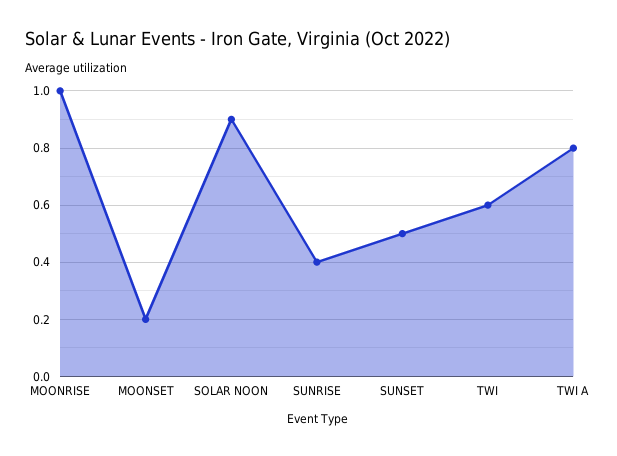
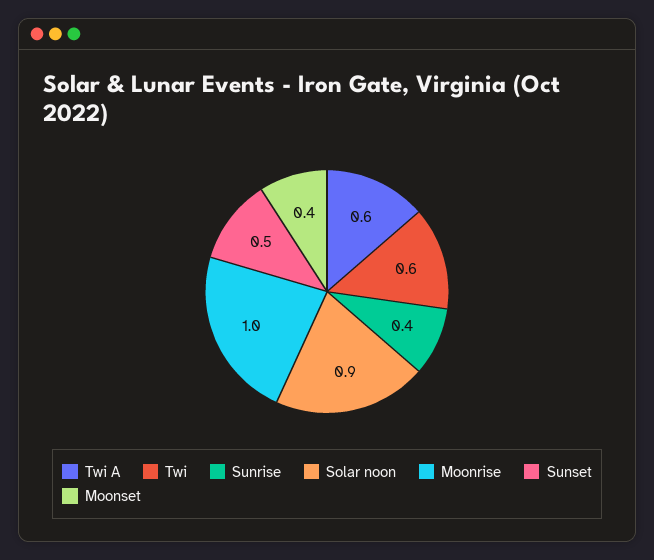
MOONSET: 0.2 -> 0.4
TWI A: 0.8 -> 0.6

